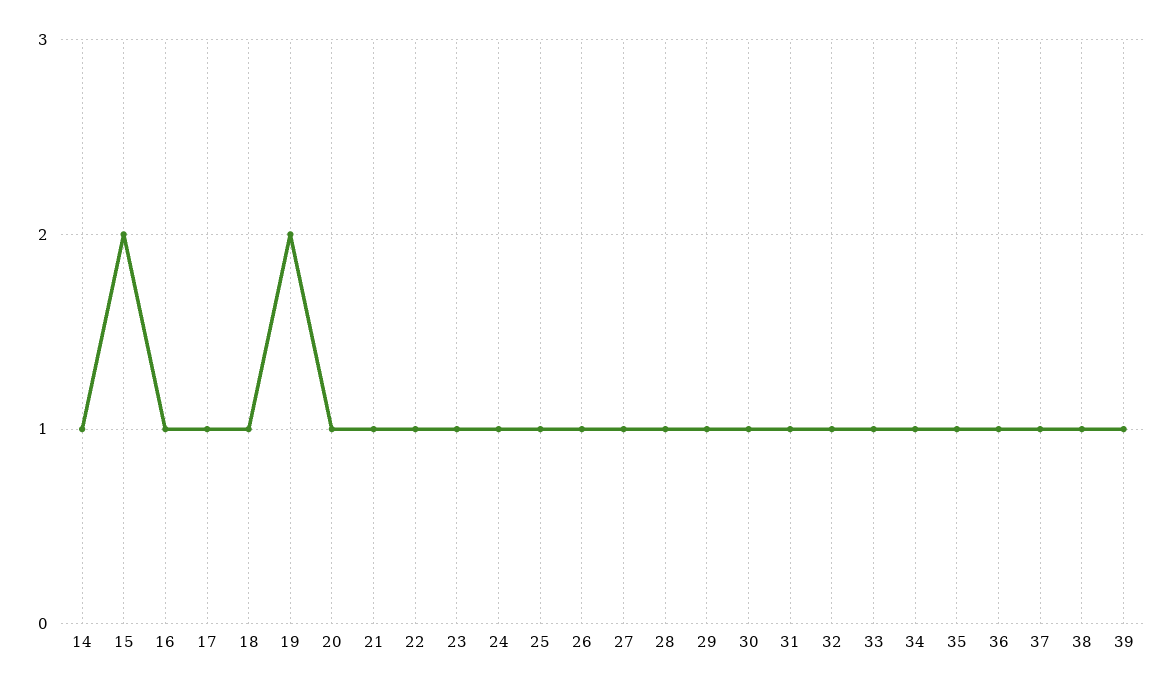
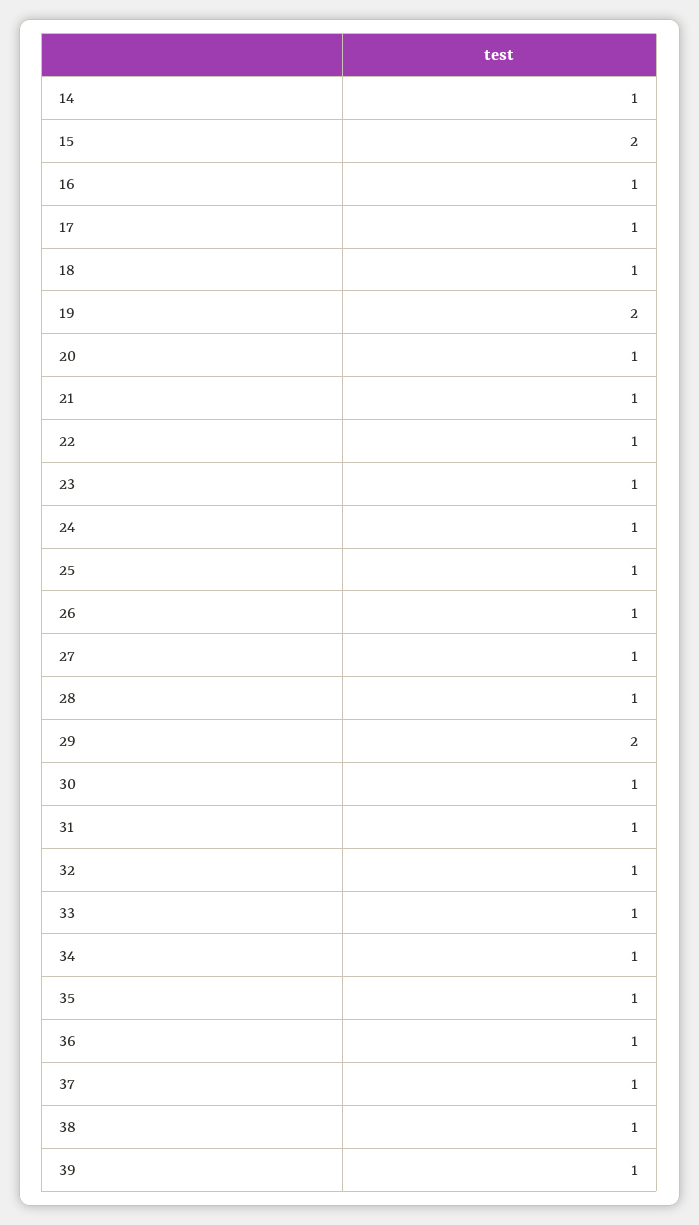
29: 1 -> 2

